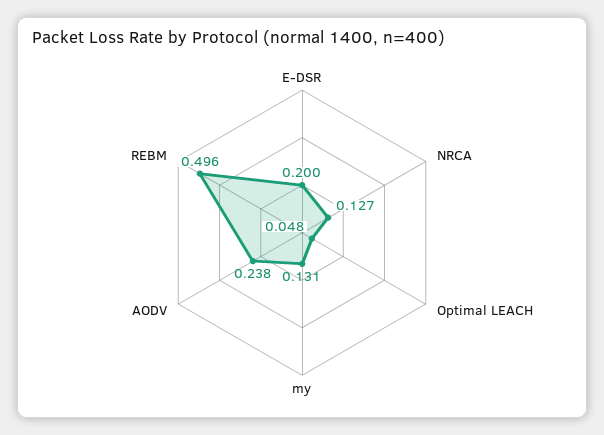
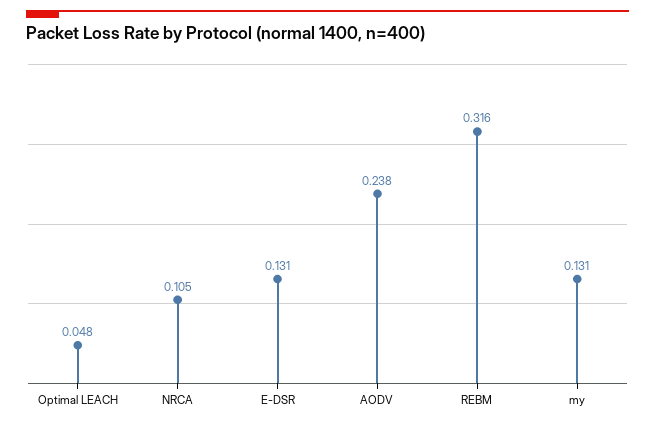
E-DSR: 0.2 -> 0.131
NRCA: 0.127 -> 0.105
REBM: 0.496 -> 0.316

